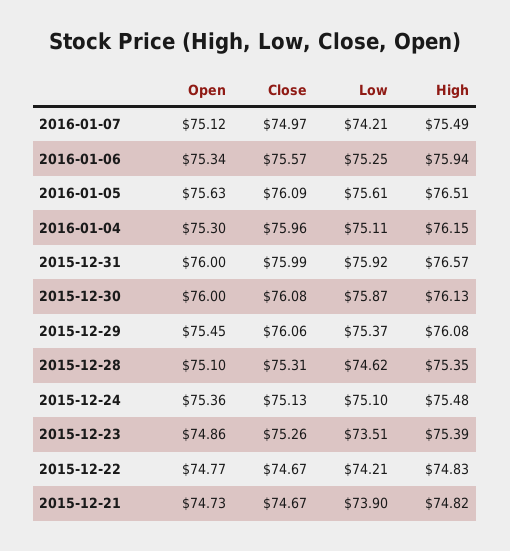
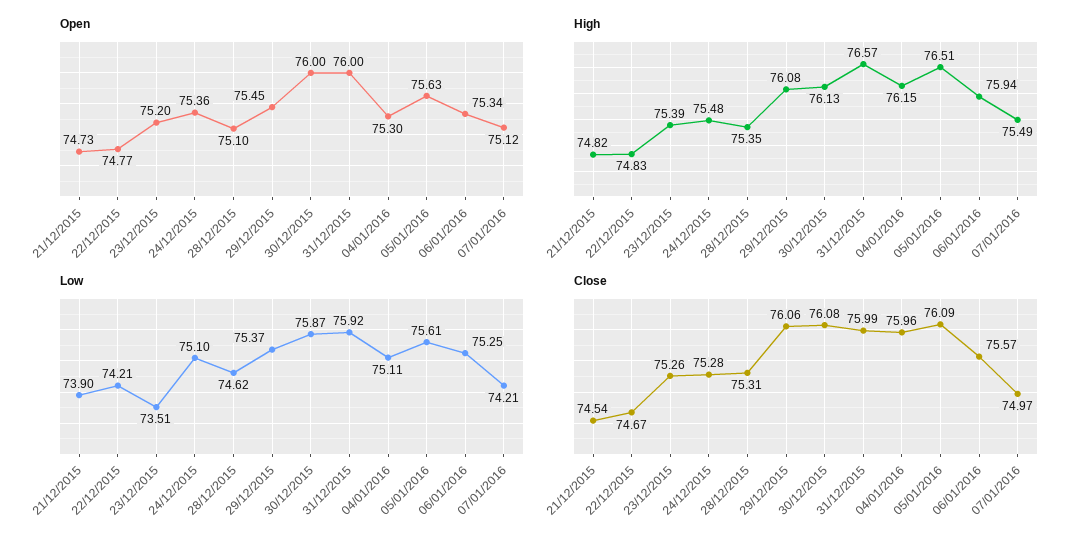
Close, 2015-12-24: 75.13 -> 75.28
Open, 2015-12-23: 74.86 -> 75.2
Close, 2015-12-21: 74.67 -> 74.54

